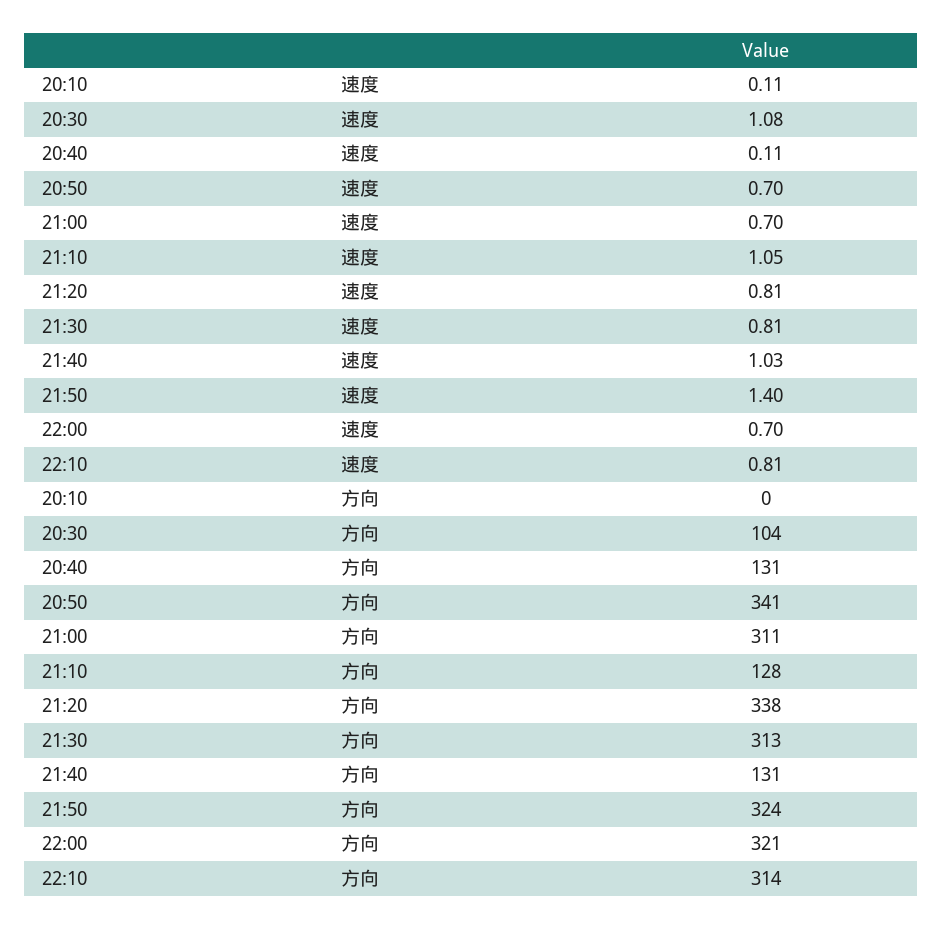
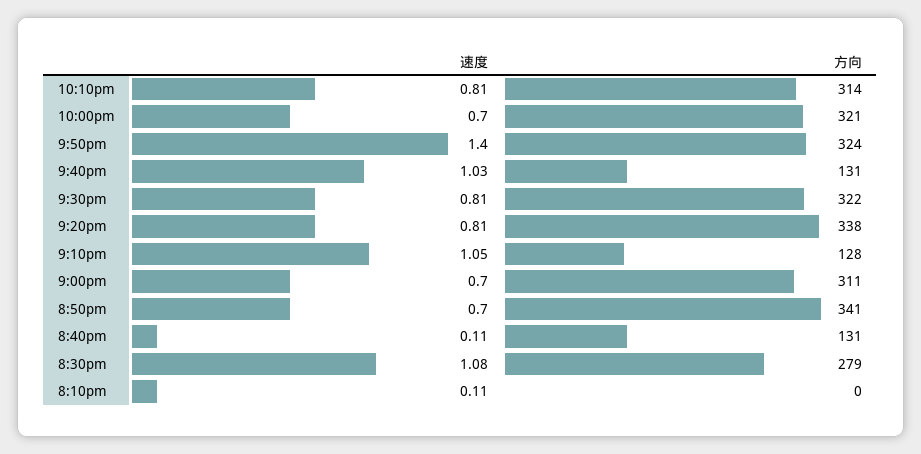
20:30, 方向: 104 -> 279
21:30, 方向: 313 -> 322

